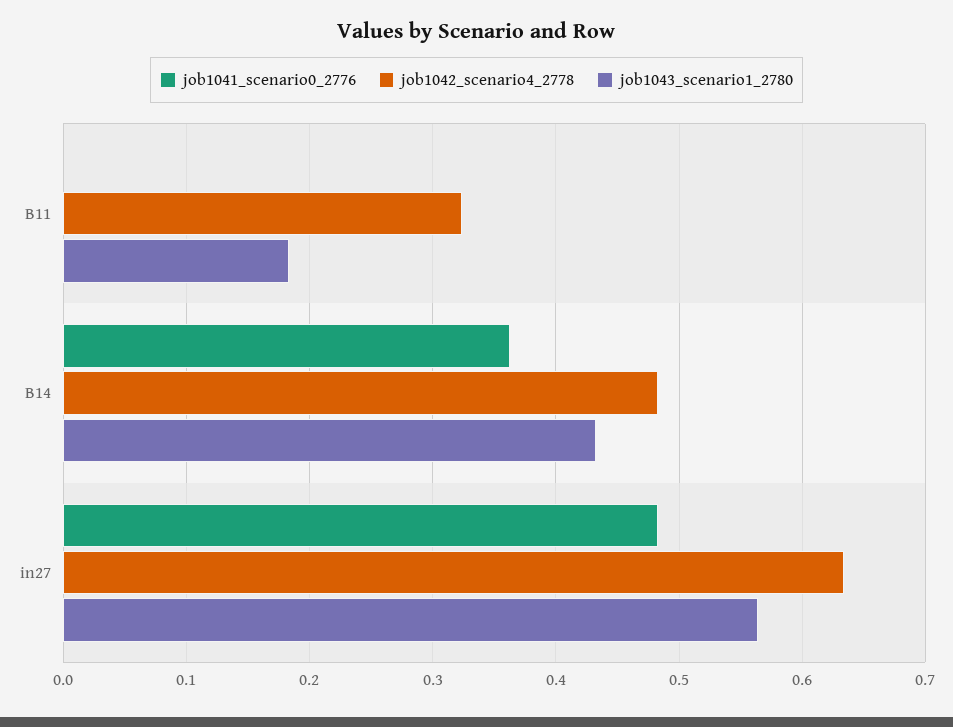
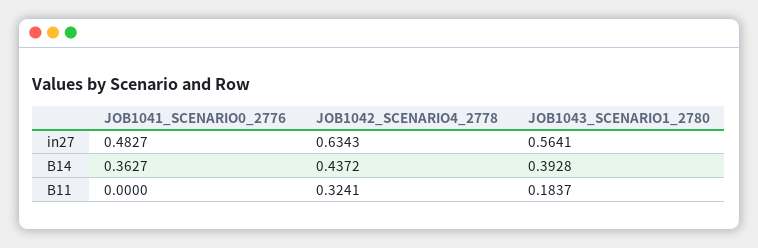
job1042_scenario4_2778, B14: 0.48 -> 0.4372
job1043_scenario1_2780, B14: 0.43 -> 0.3928

